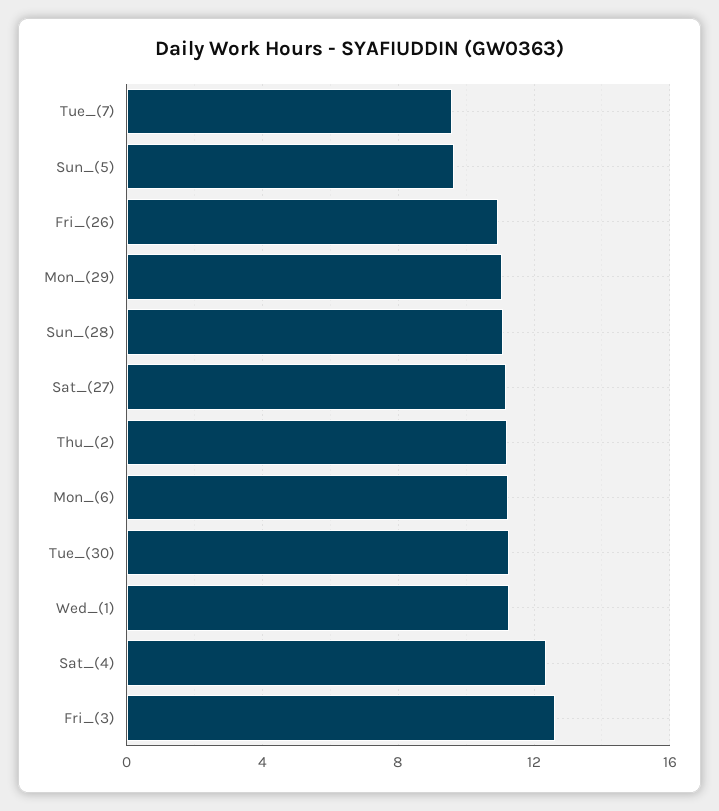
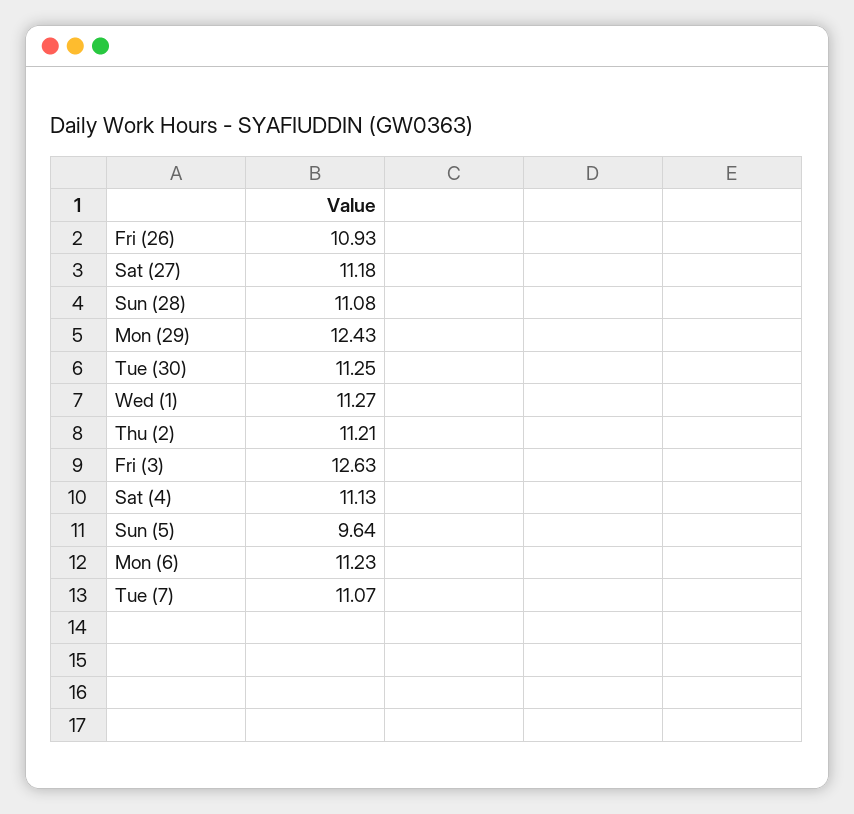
Tue_(7): 9.5 -> 11.07
Mon_(29): 11 -> 12.43
Sat_(4): 12.5 -> 11.13

